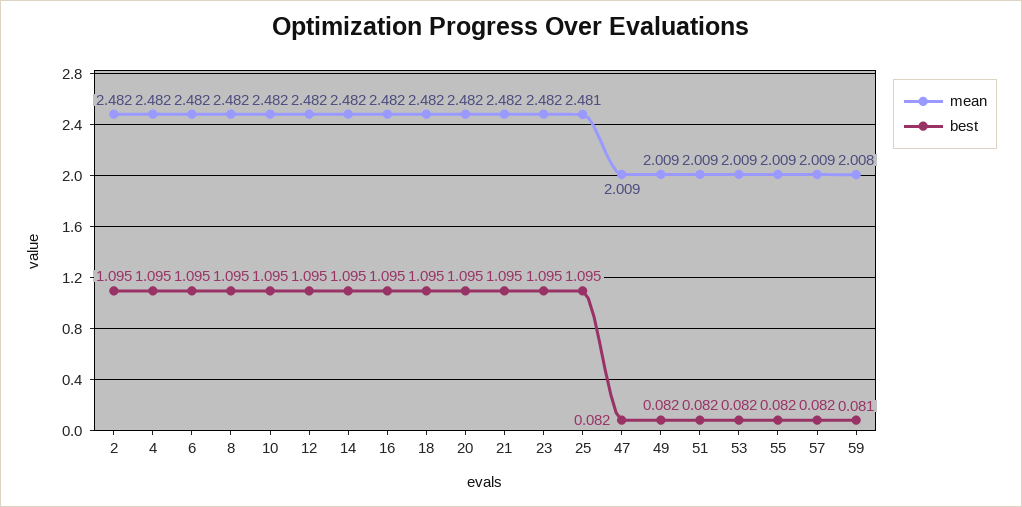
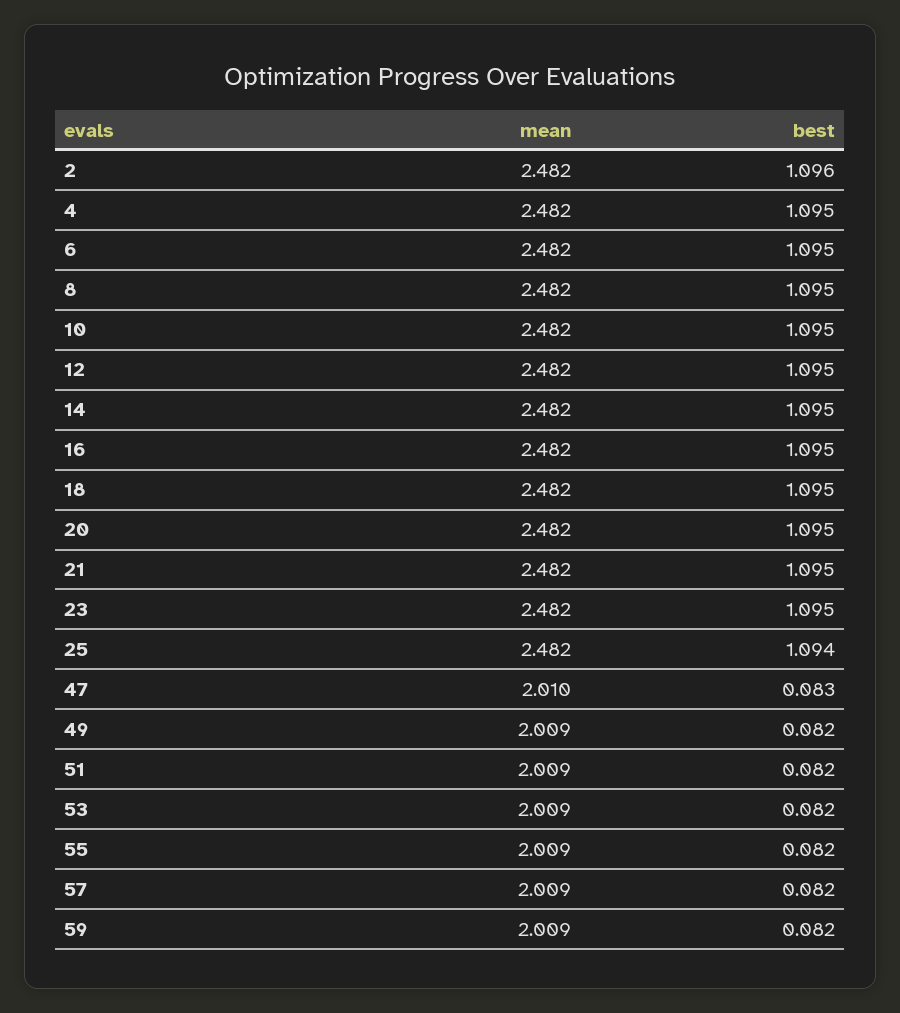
best, 2: 1.095 -> 1.096
mean, 25: 2.481 -> 2.482
best, 25: 1.095 -> 1.094
mean, 47: 2.009 -> 2.01
best, 47: 0.082 -> 0.083
mean, 59: 2.008 -> 2.009
best, 59: 0.081 -> 0.082

